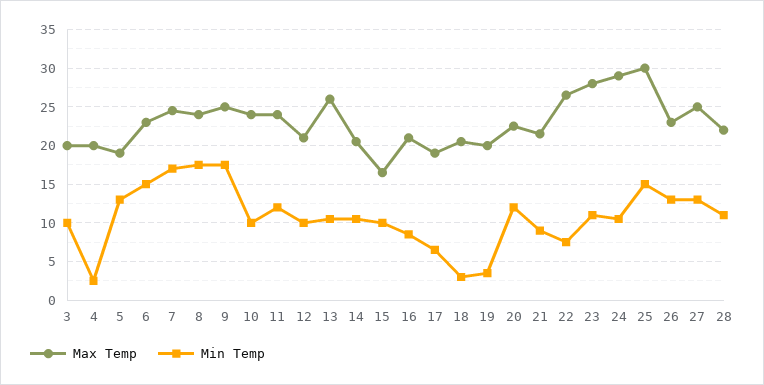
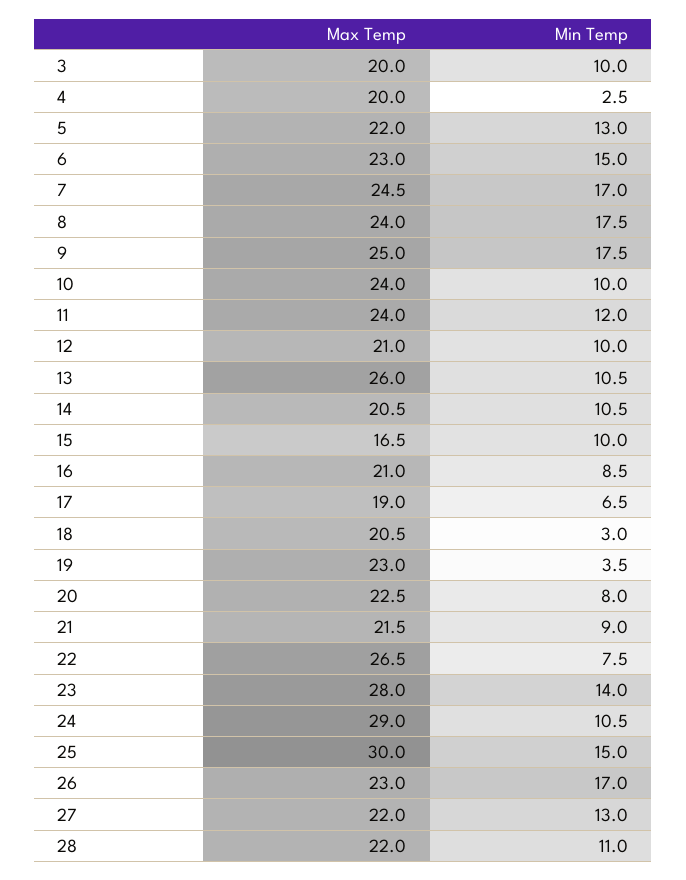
Max Temp, 5: 19 -> 22
Max Temp, 19: 20 -> 23
Min Temp, 20: 12 -> 8
Min Temp, 23: 11 -> 14
Min Temp, 26: 13 -> 17
Max Temp, 27: 25 -> 22

